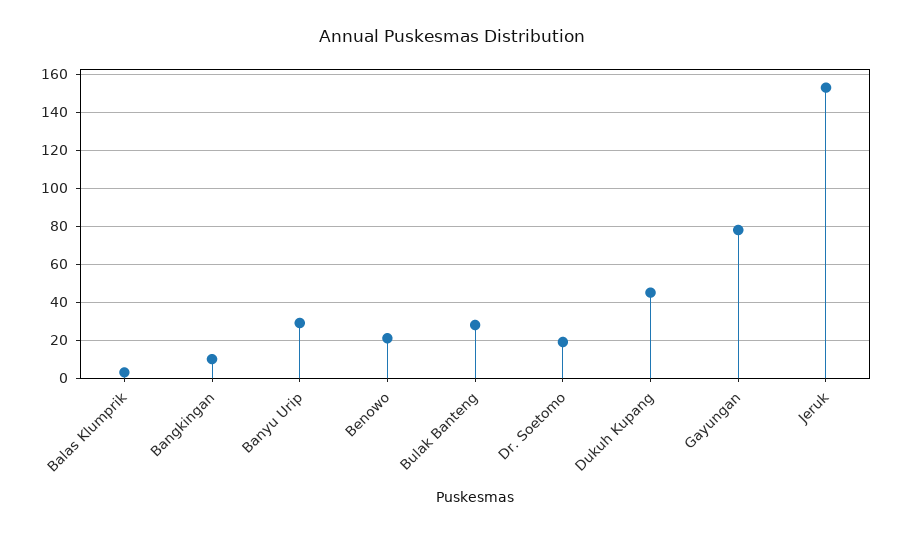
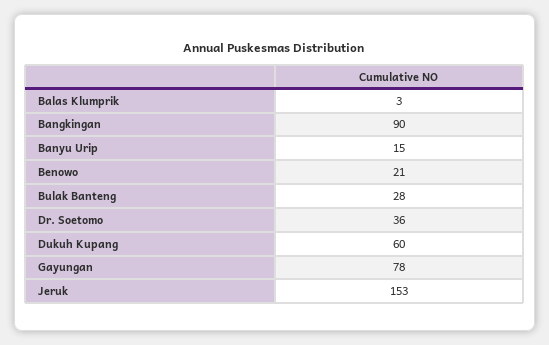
Bangkingan: 10 -> 90
Banyu Urip: 30 -> 15
Dr. Soetomo: 20 -> 36
Dukuh Kupang: 45 -> 60

